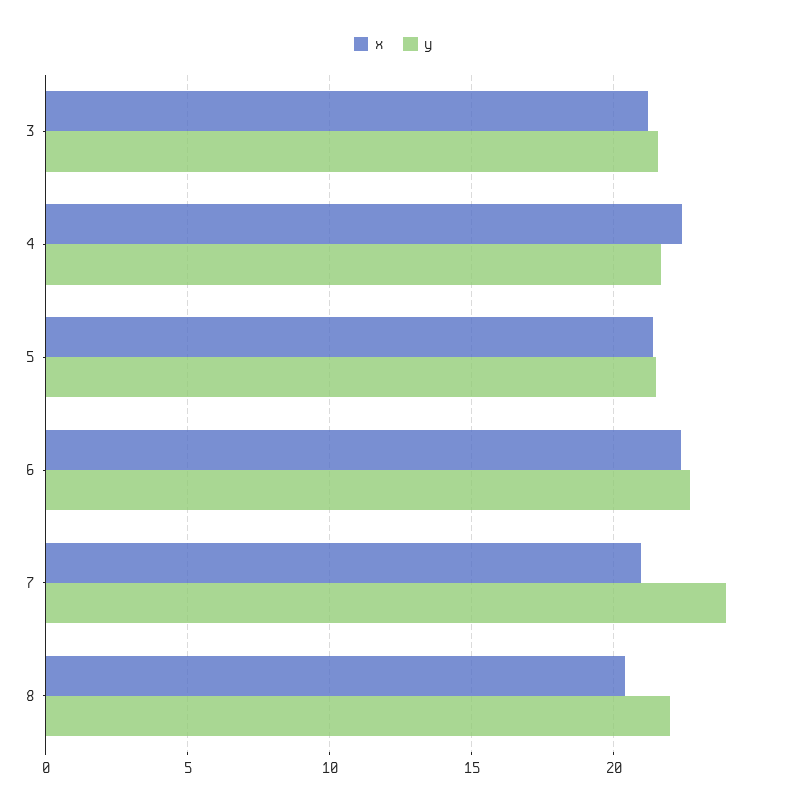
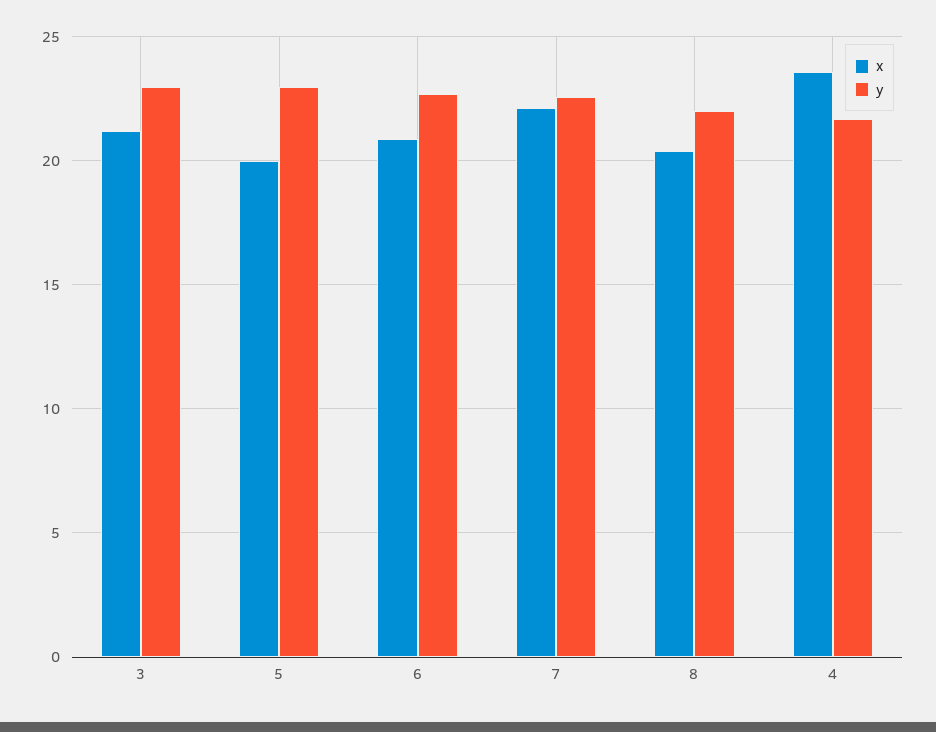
y, 3: 21.5 -> 23
x, 4: 22.5 -> 23.5
x, 5: 21.5 -> 20
y, 5: 21.5 -> 23
x, 6: 22.5 -> 21
x, 7: 21 -> 22
y, 7: 24 -> 22.5

